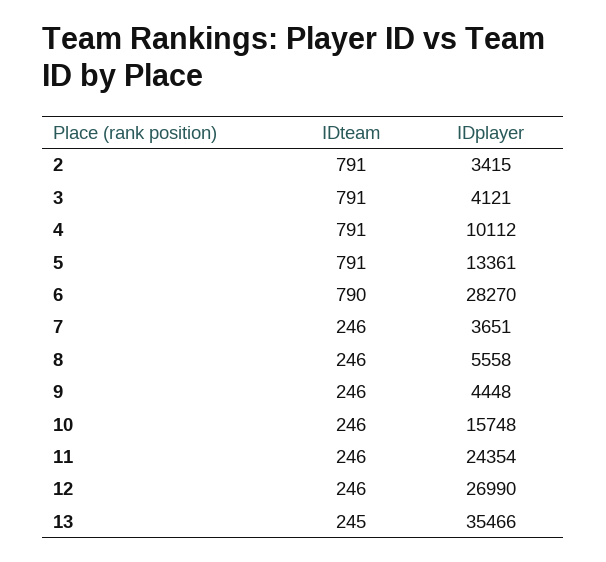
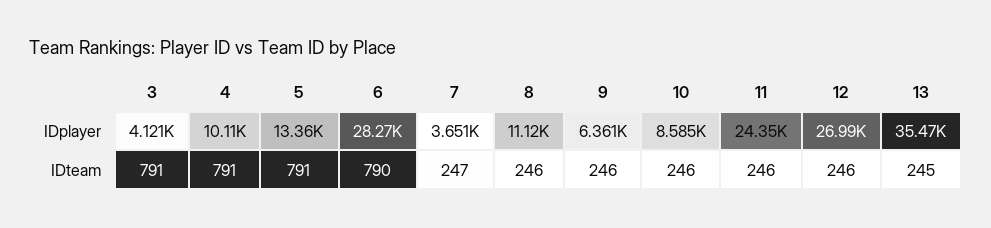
IDteam, 2: 791 -> none
IDplayer, 2: 3415 -> none
IDteam, 7: 246 -> 247
IDplayer, 8: 5558 -> 11120
IDplayer, 9: 4448 -> 6361
IDplayer, 10: 15748 -> 8585

